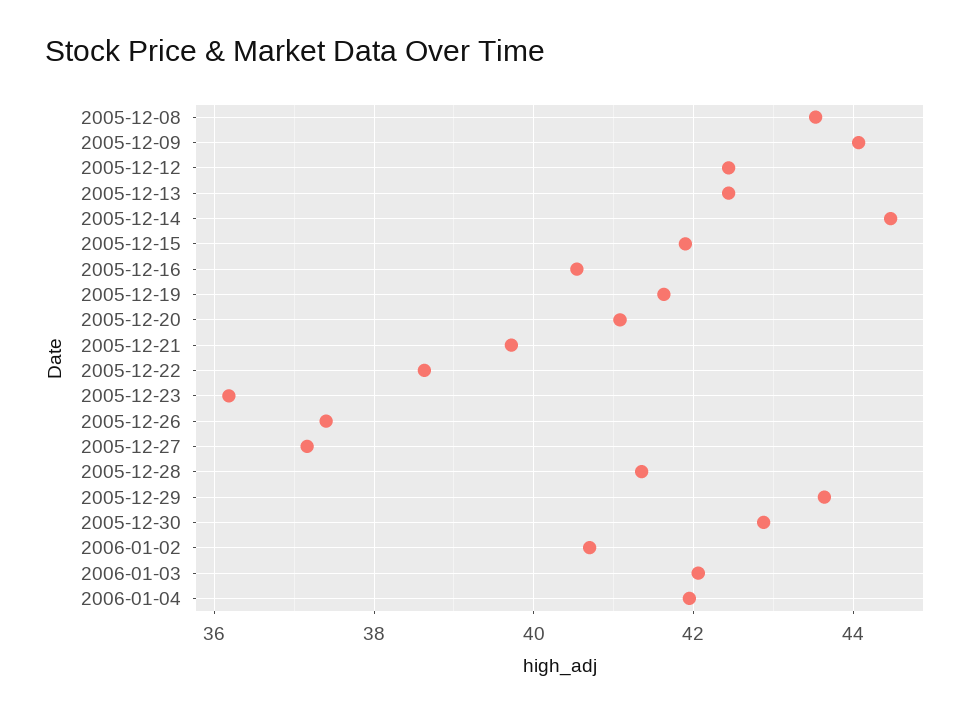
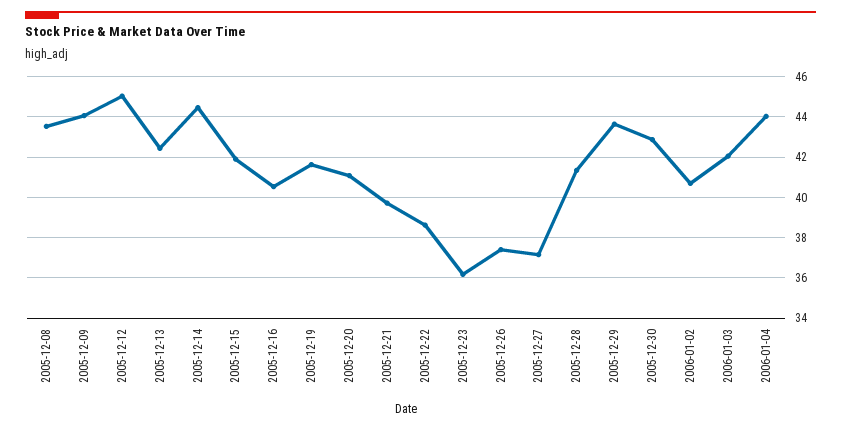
2005-12-12: 42.4 -> 45
2006-01-04: 42 -> 44

